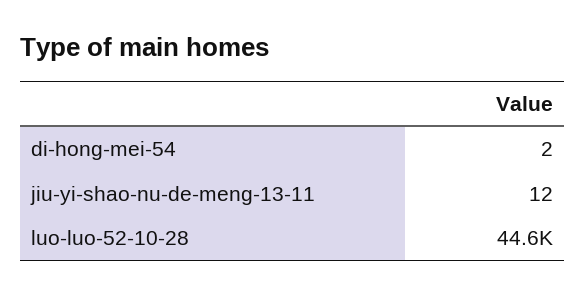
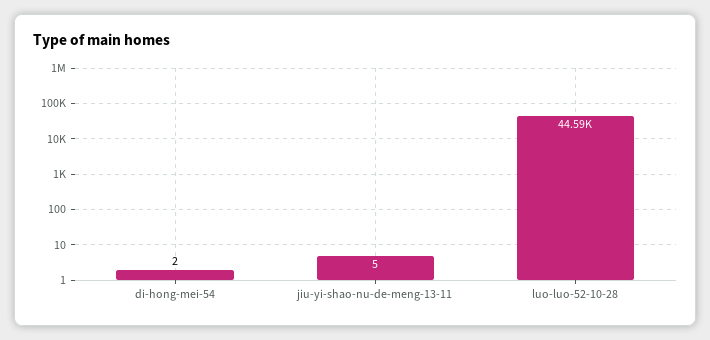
jiu-yi-shao-nu-de-meng-13-11: 12 -> 5

